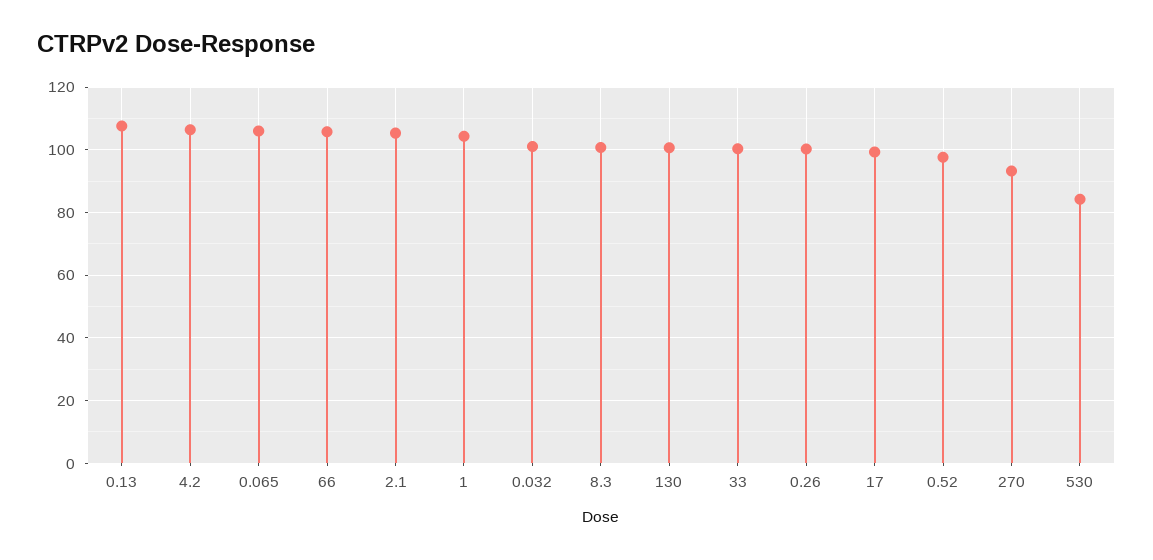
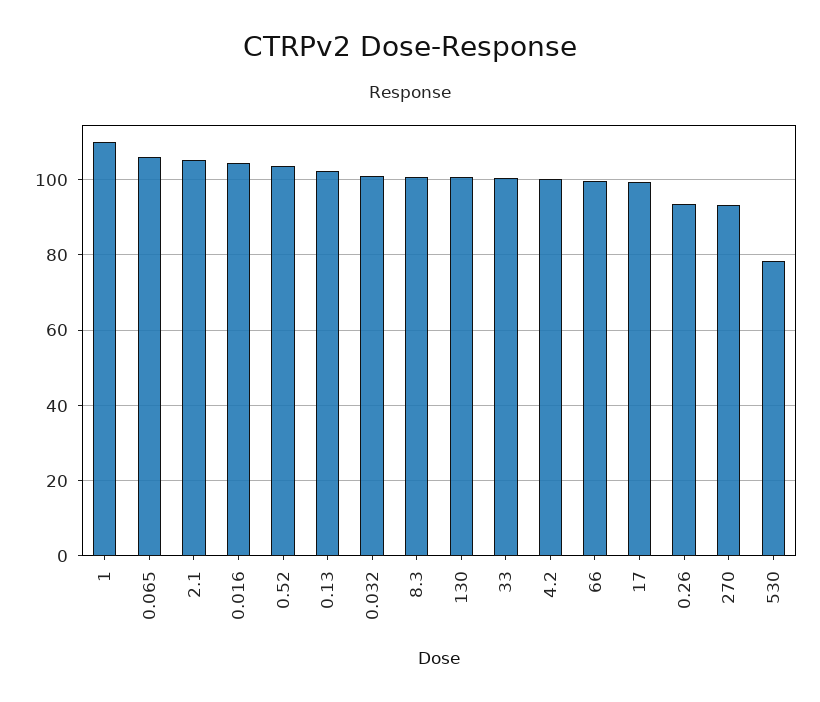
0.13: 108 -> 102
4.2: 106 -> 100
66: 106 -> 100
1: 104 -> 110
0.26: 100 -> 94
0.52: 98 -> 104
530: 84 -> 78
0.016: none -> 104

